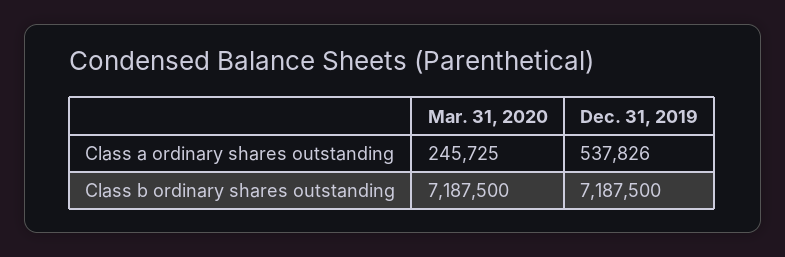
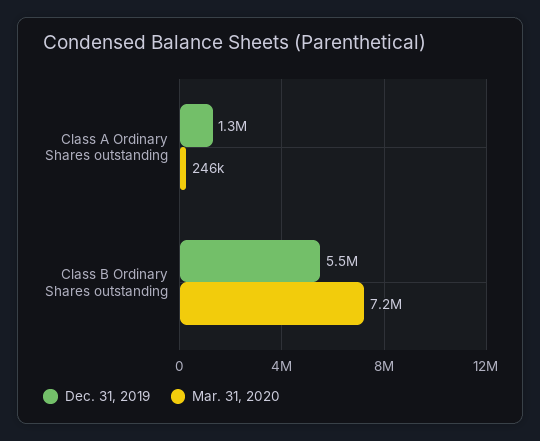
Dec. 31, 2019, Class a ordinary shares outstanding: 537826 -> 1300000
Dec. 31, 2019, Class b ordinary shares outstanding: 7187500 -> 5500000

